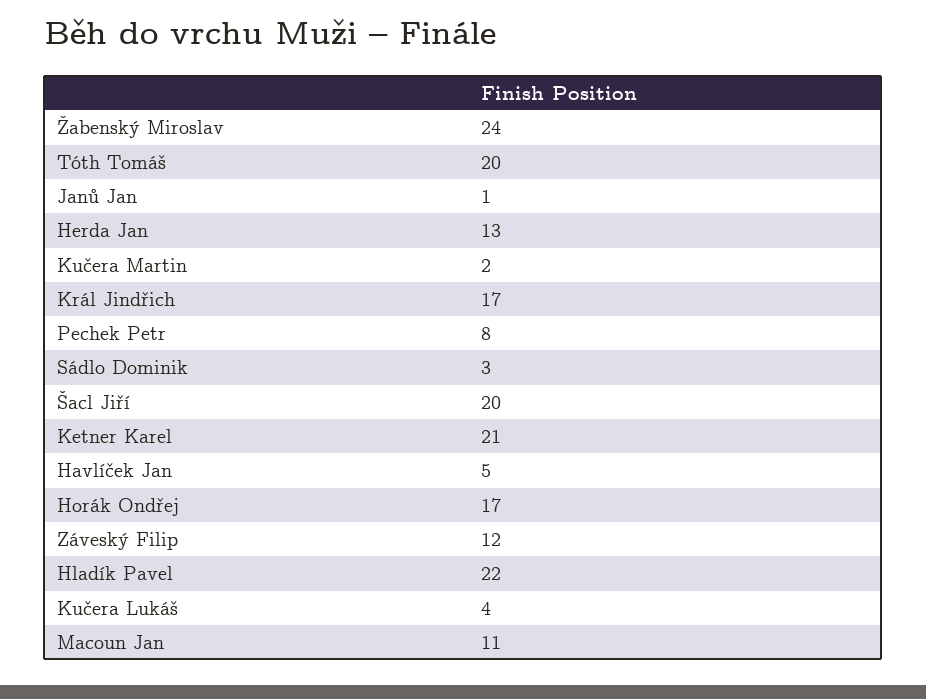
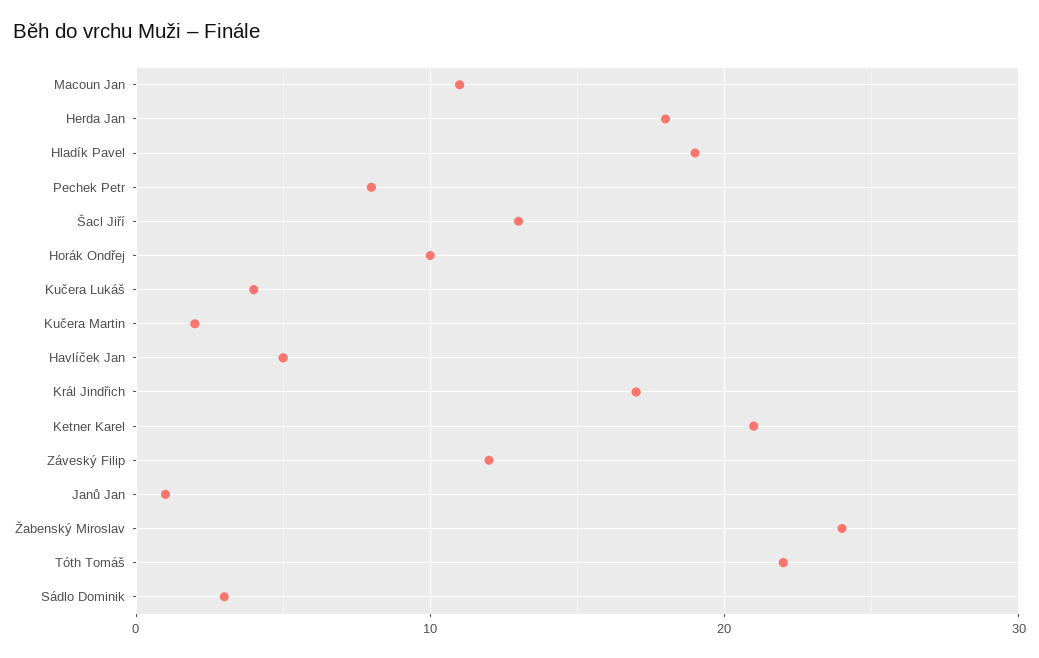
Tóth Tomáš: 20 -> 22
Herda Jan: 13 -> 18
Šacl Jiří: 20 -> 13
Horák Ondřej: 17 -> 10
Hladík Pavel: 22 -> 19

